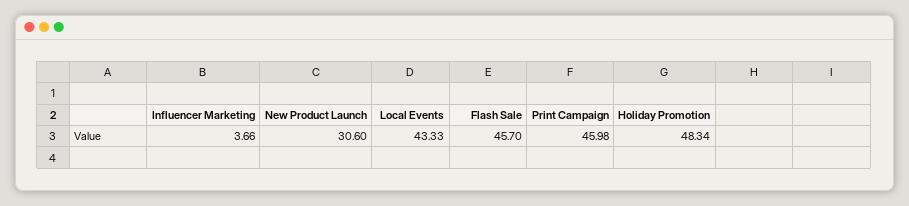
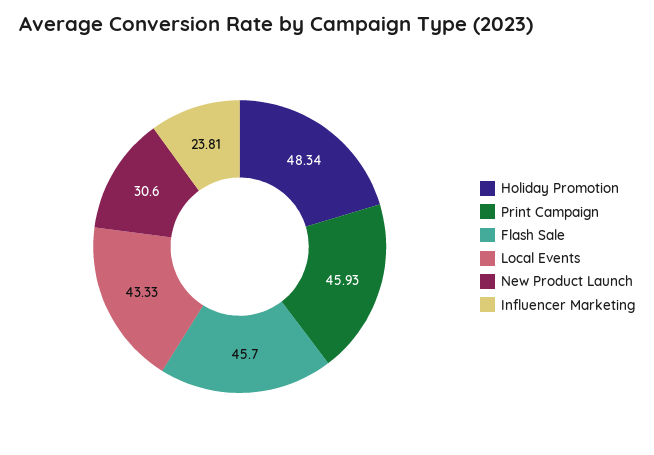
Influencer Marketing: 3.66 -> 23.81
Print Campaign: 45.98 -> 45.93

